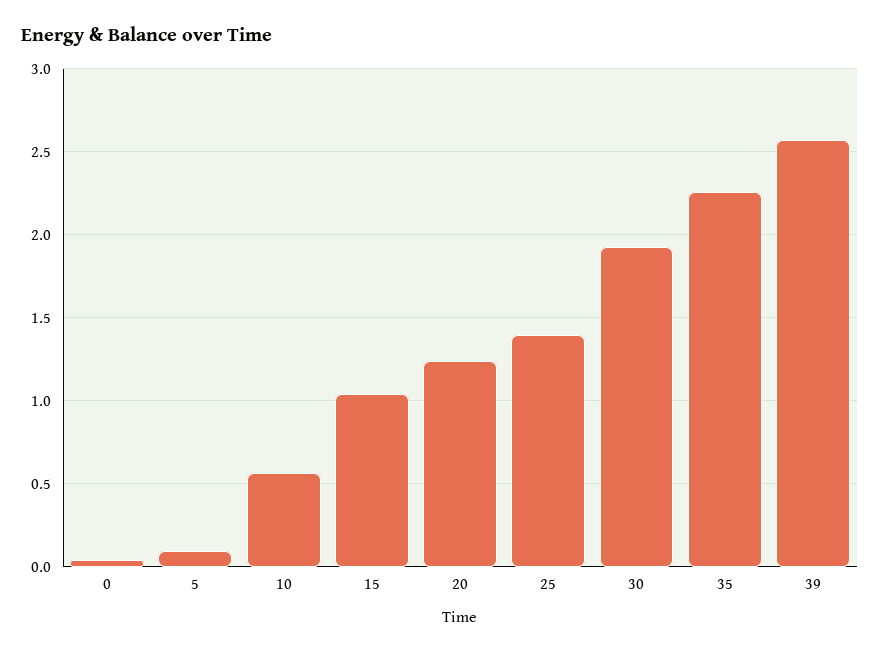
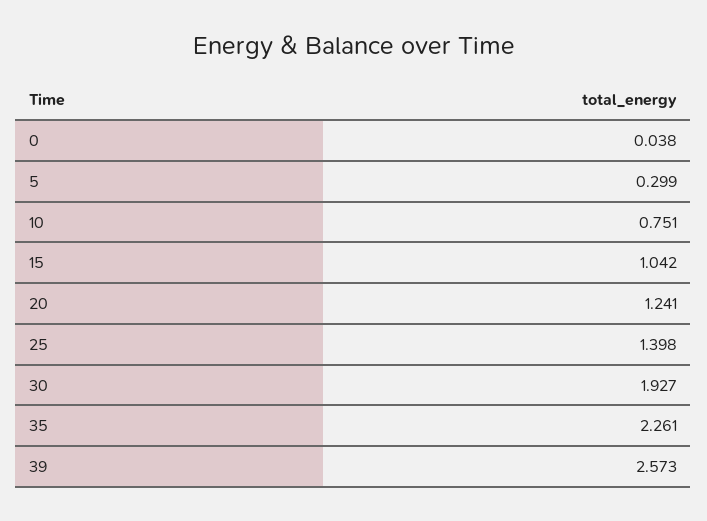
5: 0.1 -> 0.299
10: 0.55 -> 0.751

